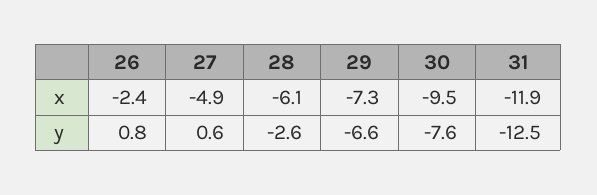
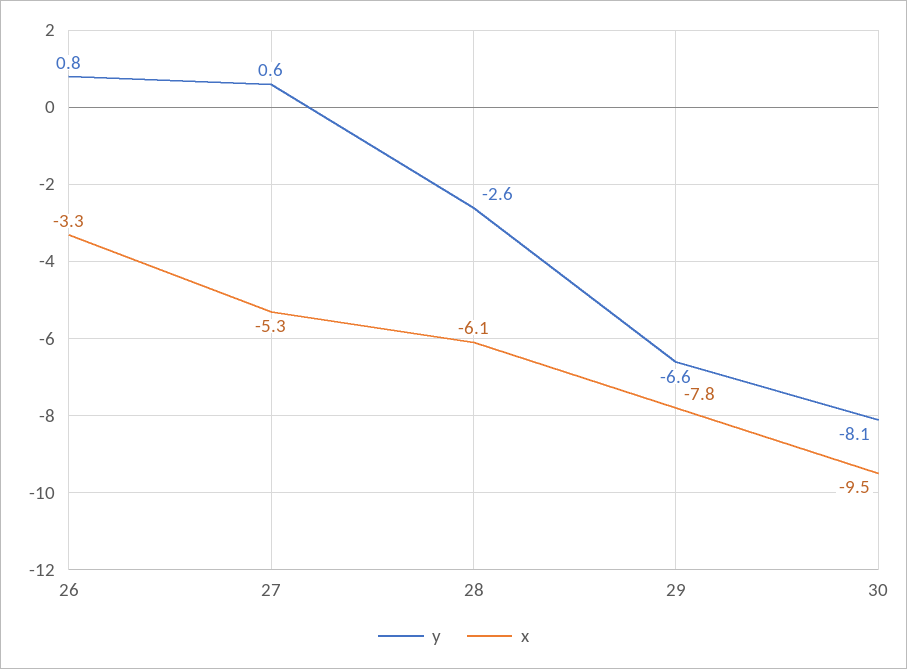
x, 26: -2.4 -> -3.3
x, 27: -4.9 -> -5.3
x, 29: -7.3 -> -7.8
x, 31: -11.9 -> none
y, 30: -7.6 -> -8.1
y, 31: -12.5 -> none

